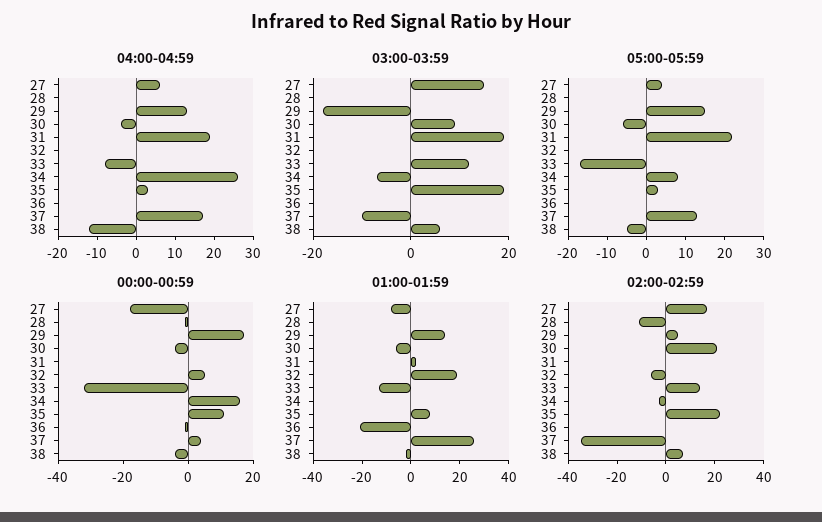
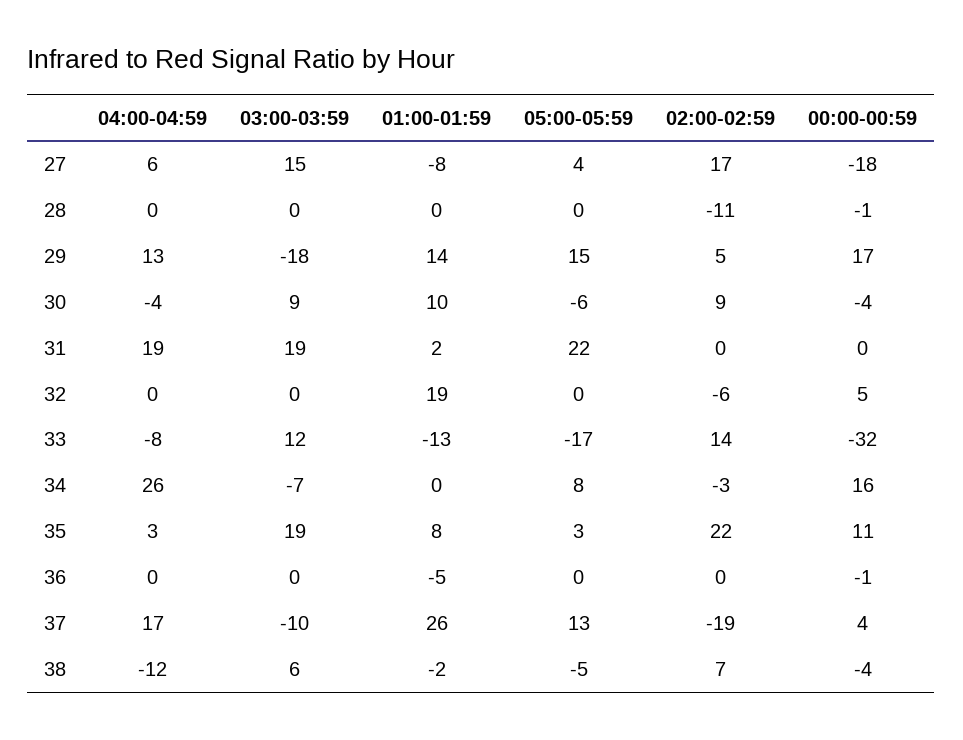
01:00-01:59, 30: -5 -> 10
01:00-01:59, 36: -20 -> -5
02:00-02:59, 30: 20 -> 9
02:00-02:59, 37: -35 -> -19

